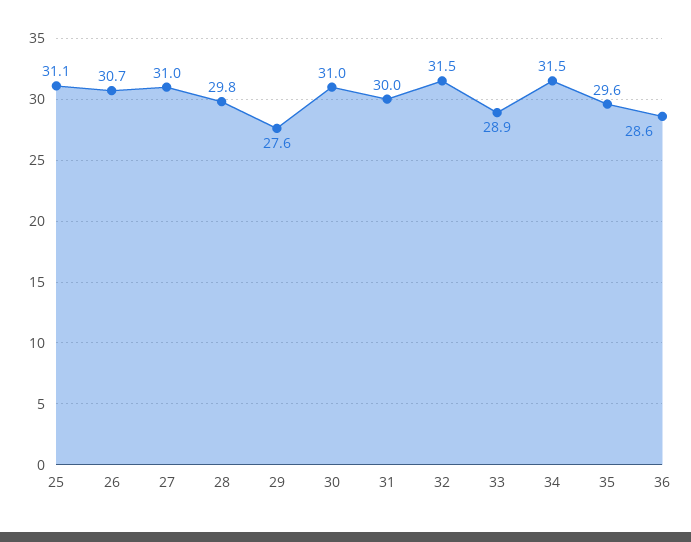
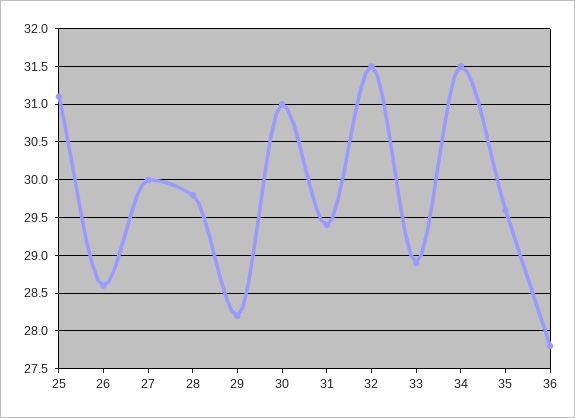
26: 30.7 -> 28.6
27: 31 -> 30
29: 27.6 -> 28.2
31: 30 -> 29.4
36: 28.6 -> 27.8

